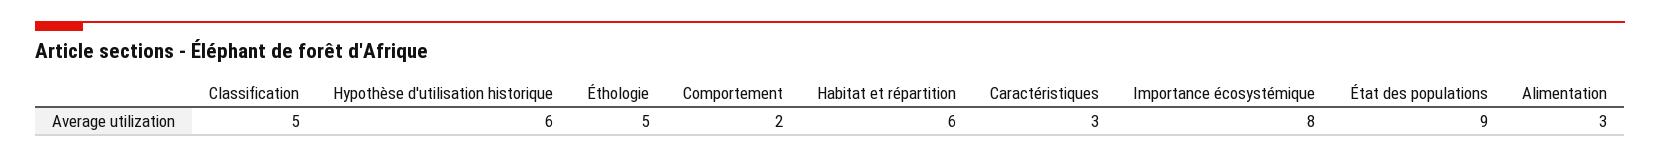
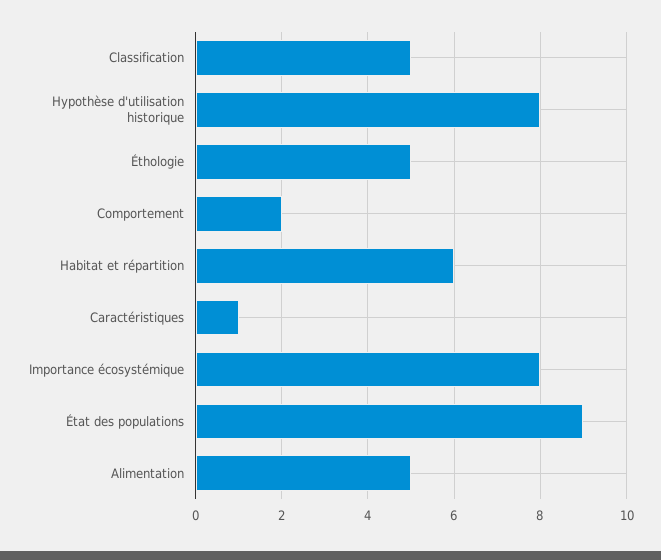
Hypothèse d'utilisation historique: 6 -> 8
Caractéristiques: 3 -> 1
Alimentation: 3 -> 5

